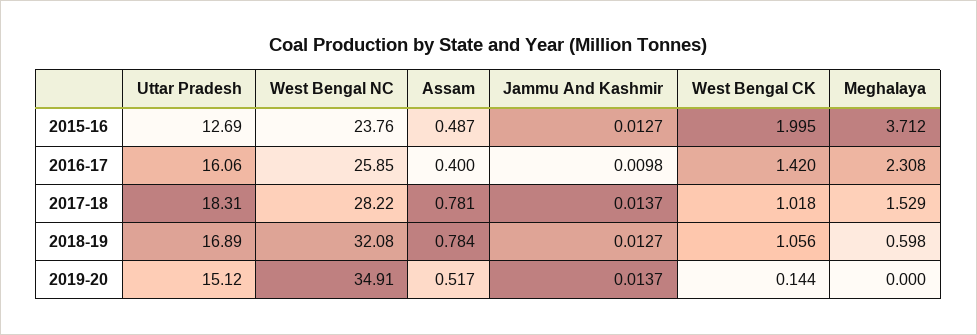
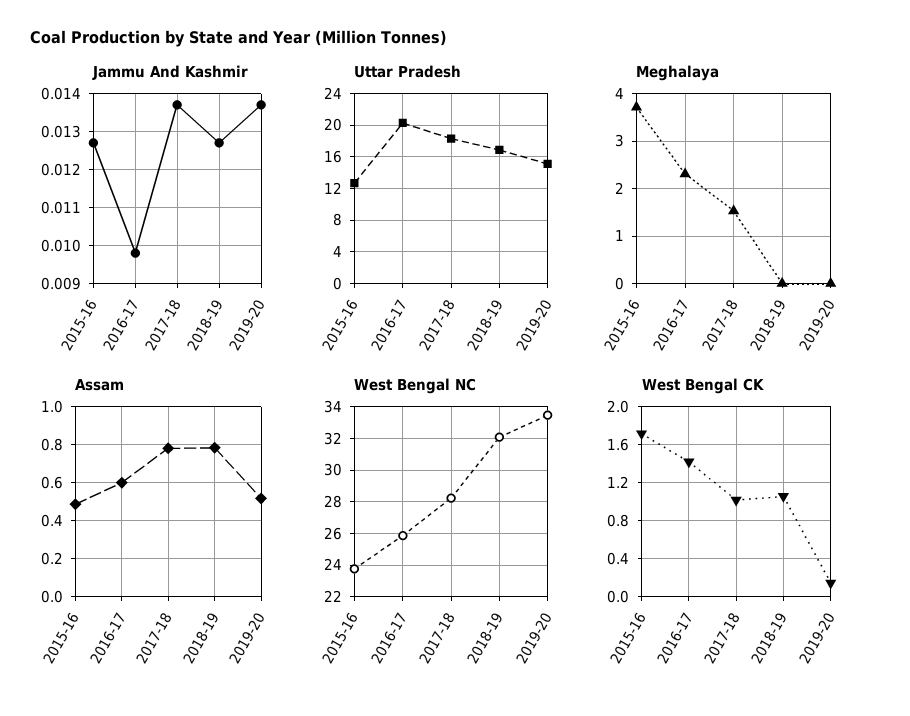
West Bengal CK, 2015-16: 1.995 -> 1.7
Uttar Pradesh, 2016-17: 16.06 -> 20
Assam, 2016-17: 0.4 -> 0.6
Meghalaya, 2018-19: 0.598 -> 0
West Bengal NC, 2019-20: 34.91 -> 33.5

